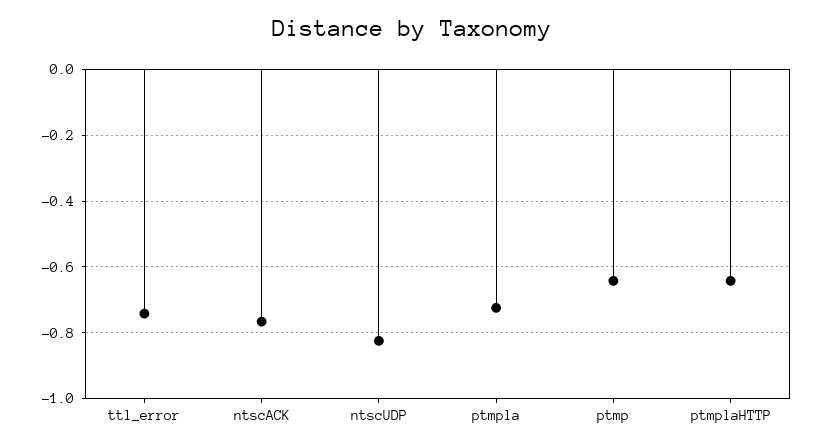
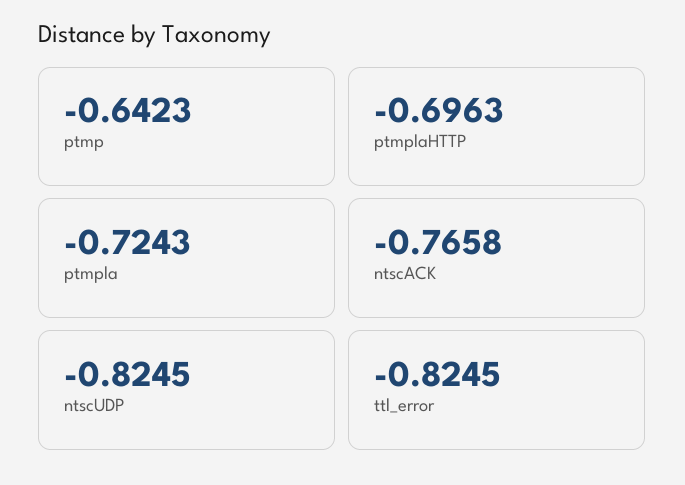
ttl_error: -0.74 -> -0.8245
ptmplaHTTP: -0.64 -> -0.6963

